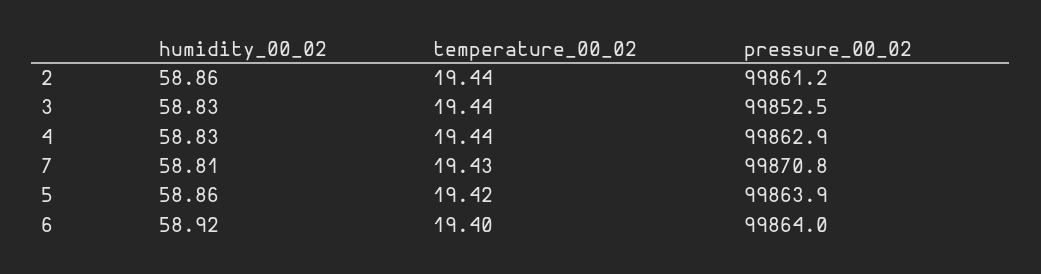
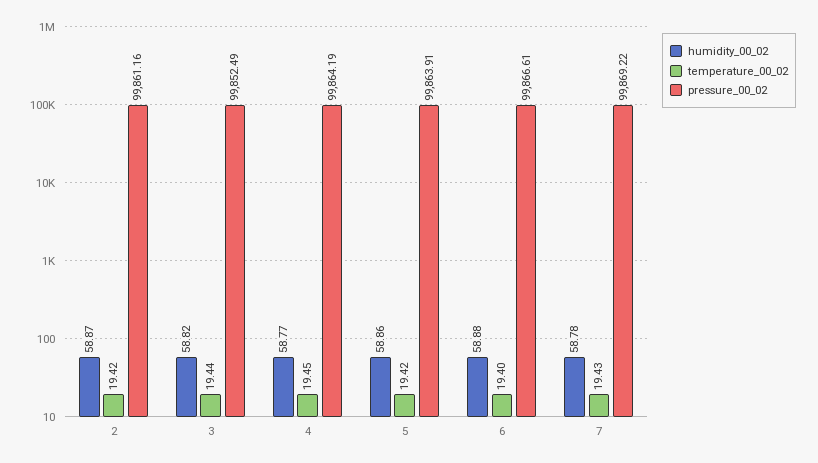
humidity_00_02, 2: 58.86 -> 58.87
temperature_00_02, 2: 19.44 -> 19.42
humidity_00_02, 3: 58.83 -> 58.82
humidity_00_02, 4: 58.83 -> 58.77
temperature_00_02, 4: 19.44 -> 19.45
pressure_00_02, 4: 99862.9 -> 99864.19
humidity_00_02, 7: 58.81 -> 58.78
pressure_00_02, 7: 99870.8 -> 99869.22
humidity_00_02, 6: 58.92 -> 58.88
pressure_00_02, 6: 99864 -> 99866.61

